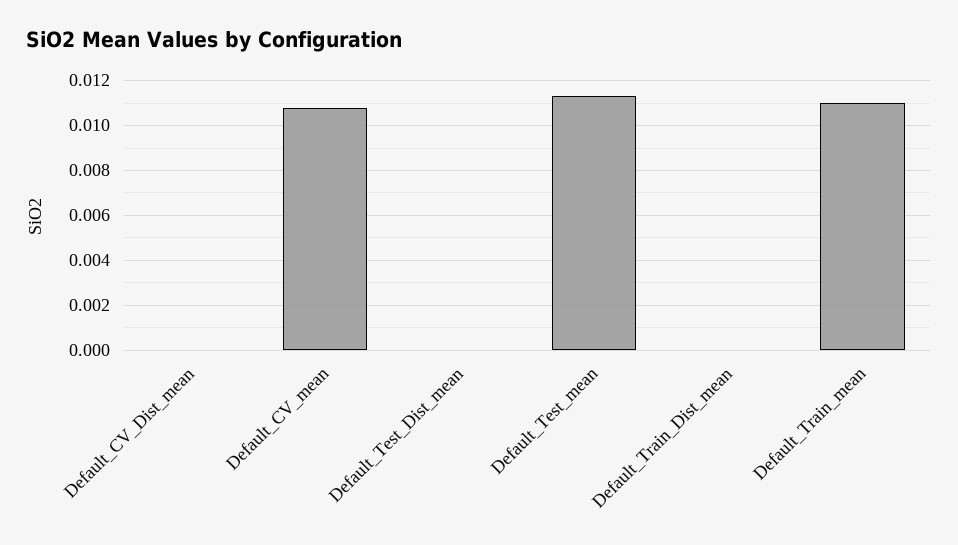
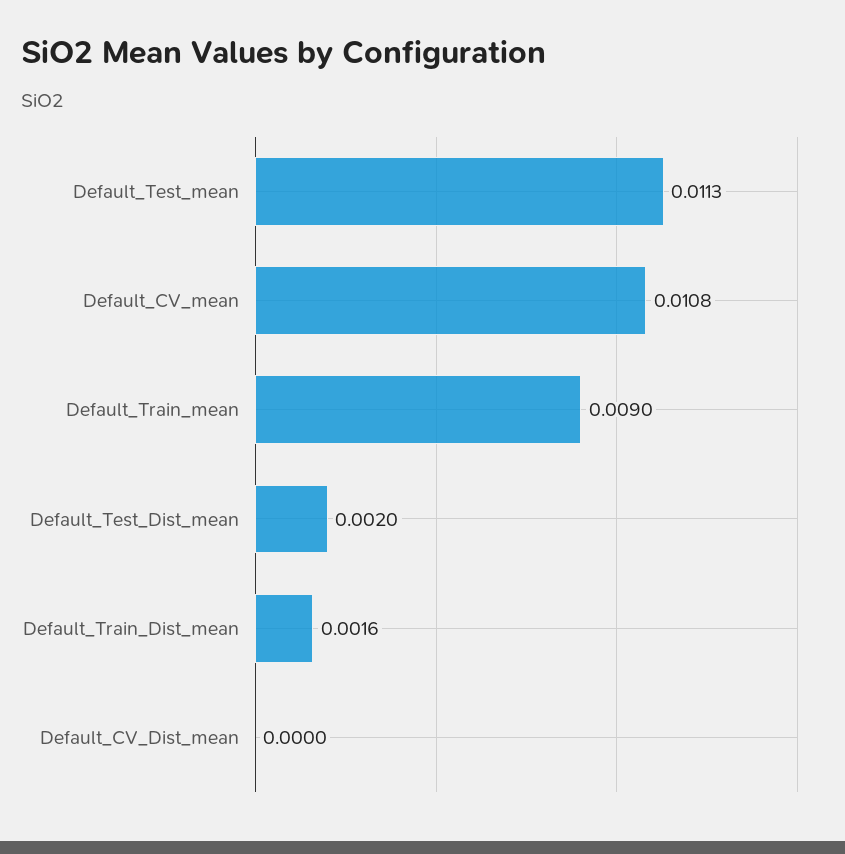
Default_Test_Dist_mean: 0 -> 0.002
Default_Train_Dist_mean: 0 -> 0.0016
Default_Train_mean: 0.011 -> 0.009

